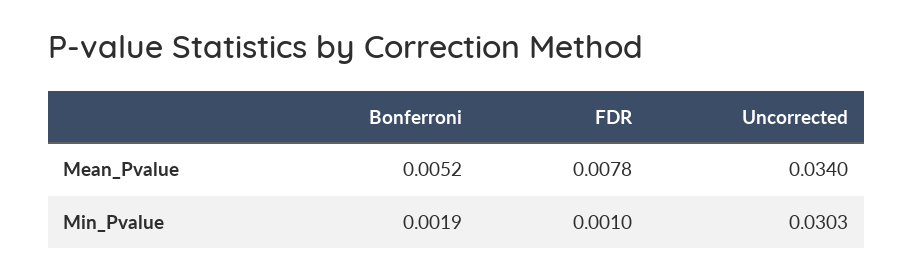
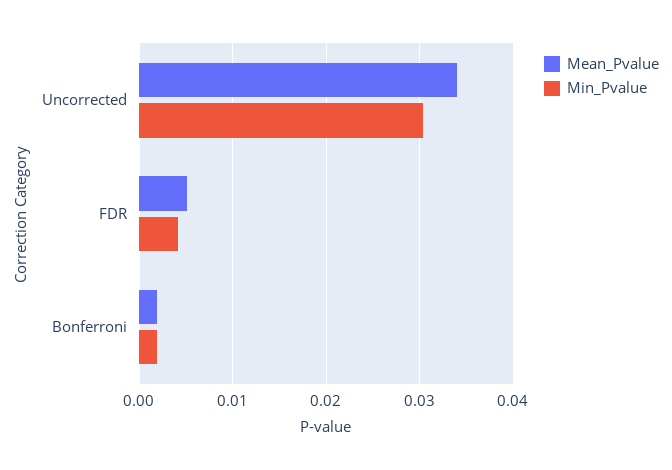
Mean_Pvalue, Bonferroni: 0.0052 -> 0.002
Mean_Pvalue, FDR: 0.0078 -> 0.005
Min_Pvalue, FDR: 0.001 -> 0.004

